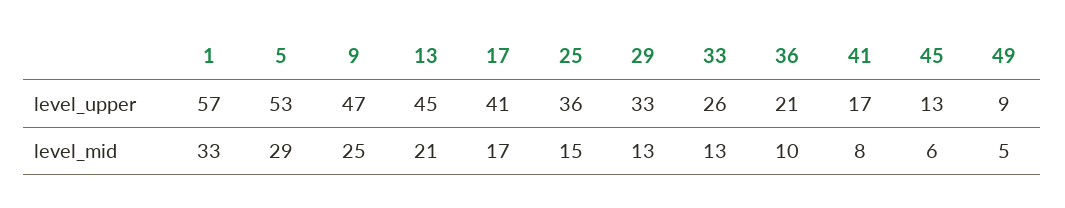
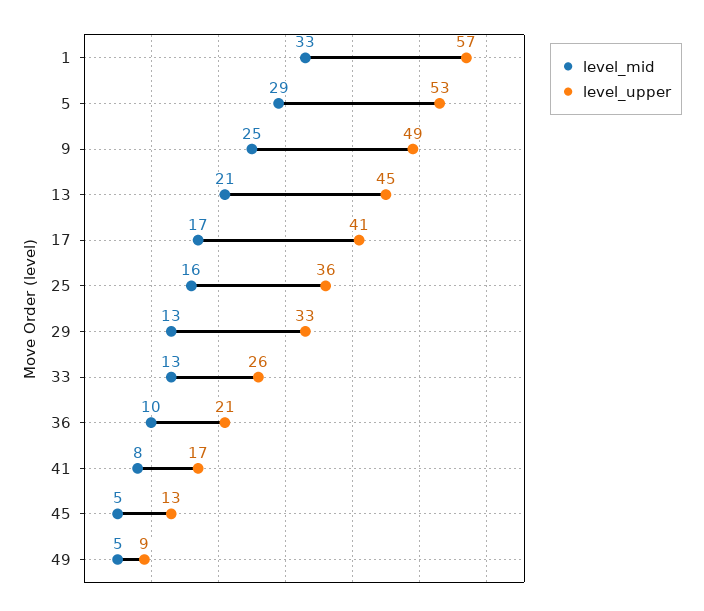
level_upper, 9: 47 -> 49
level_mid, 25: 15 -> 16
level_mid, 45: 6 -> 5

